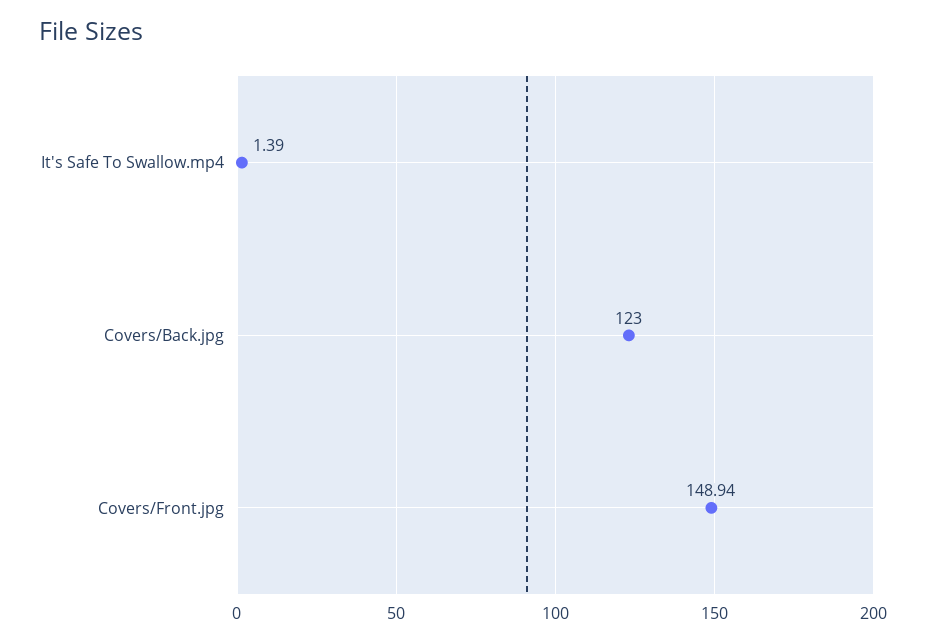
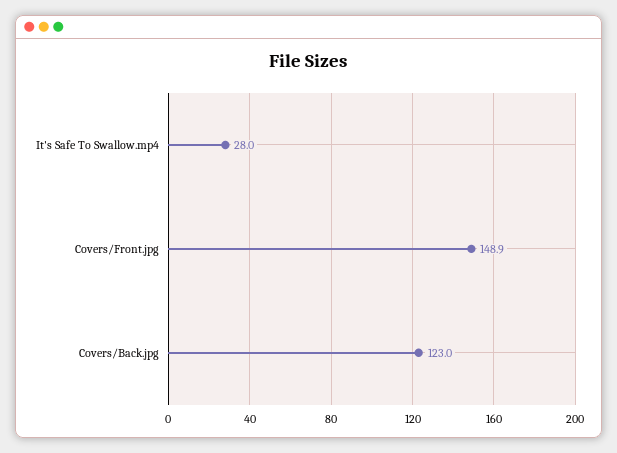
It's Safe To Swallow.mp4: 1.39 -> 28

